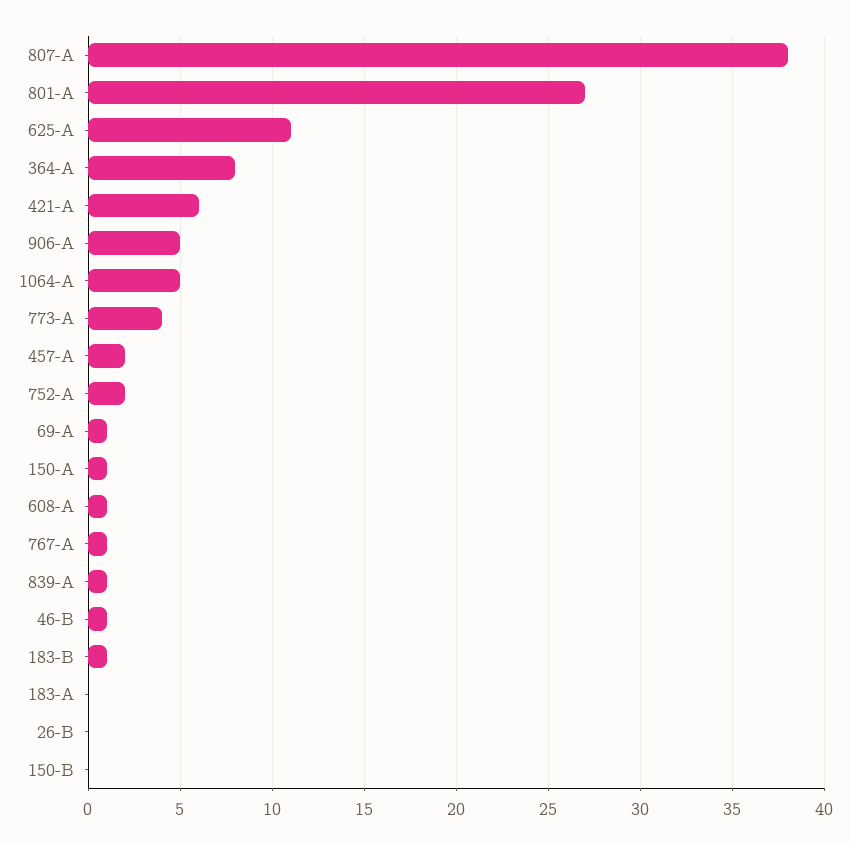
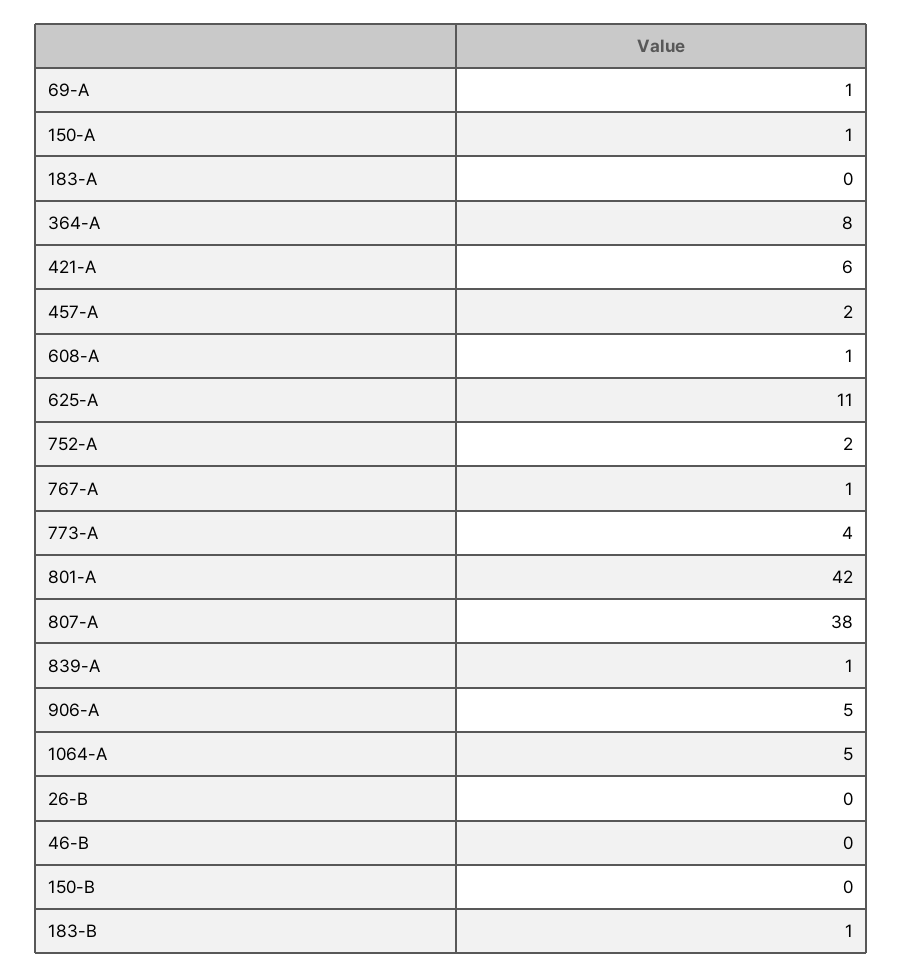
801-A: 27 -> 42
46-B: 1 -> 0

